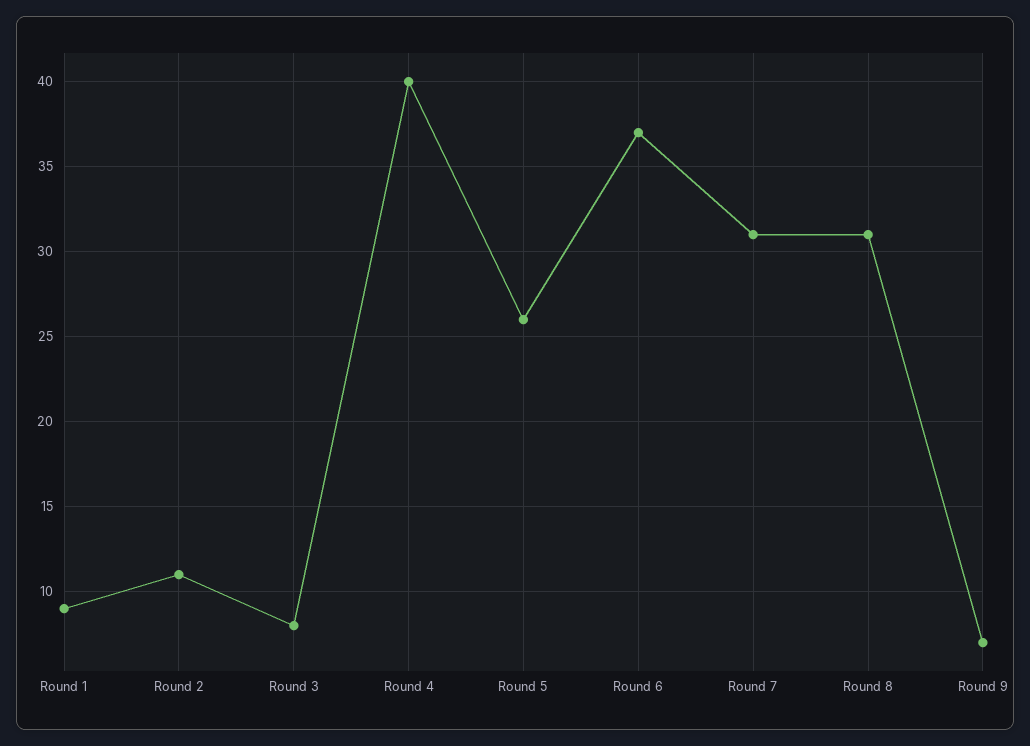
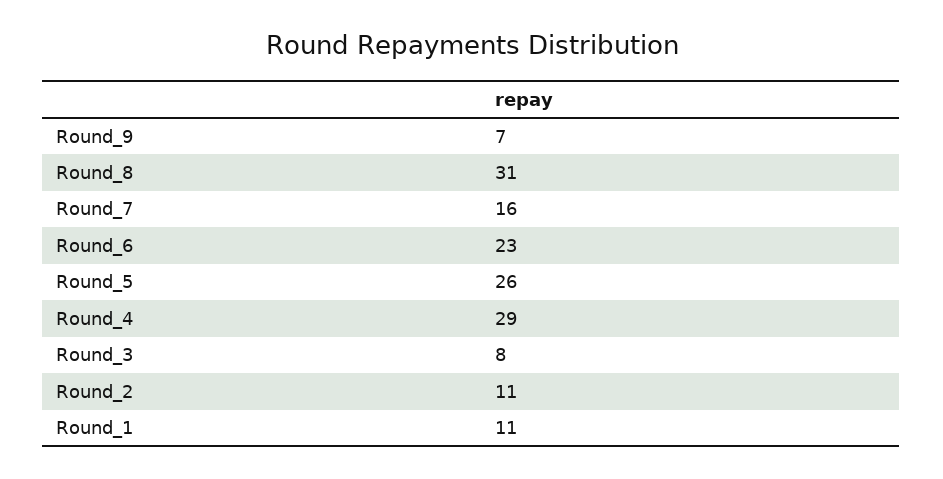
Round 1: 9 -> 11
Round 4: 40 -> 29
Round 6: 37 -> 23
Round 7: 31 -> 16

